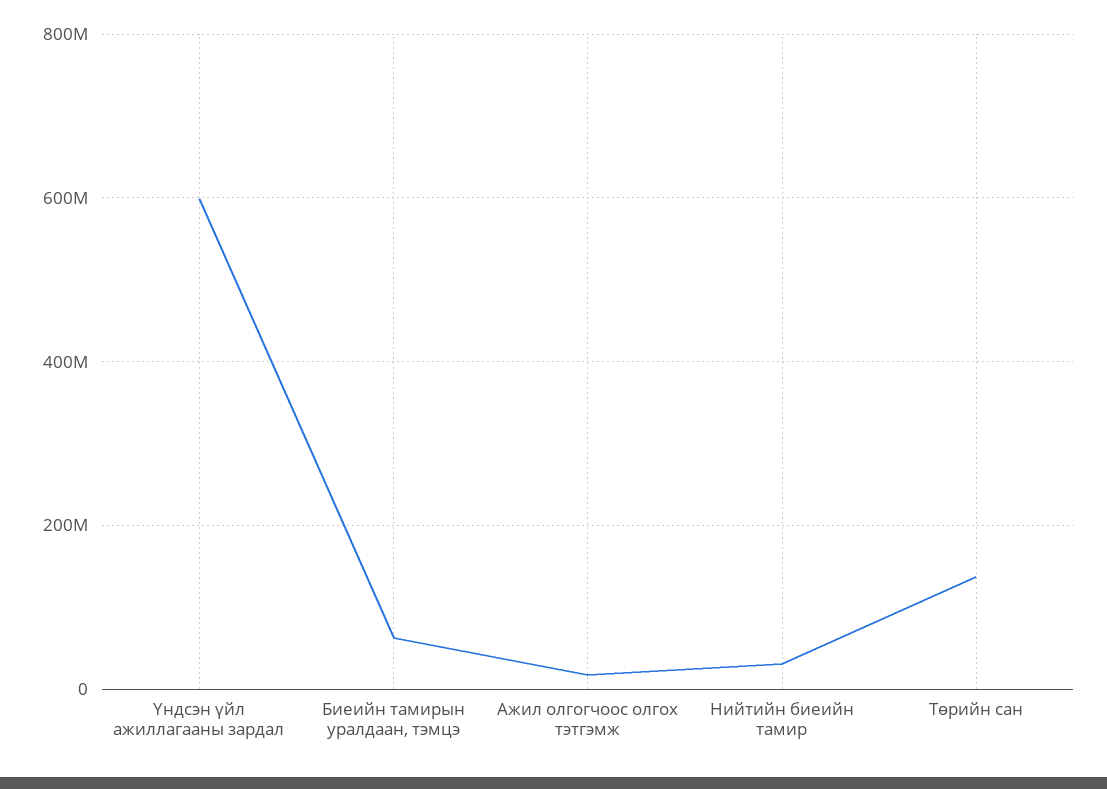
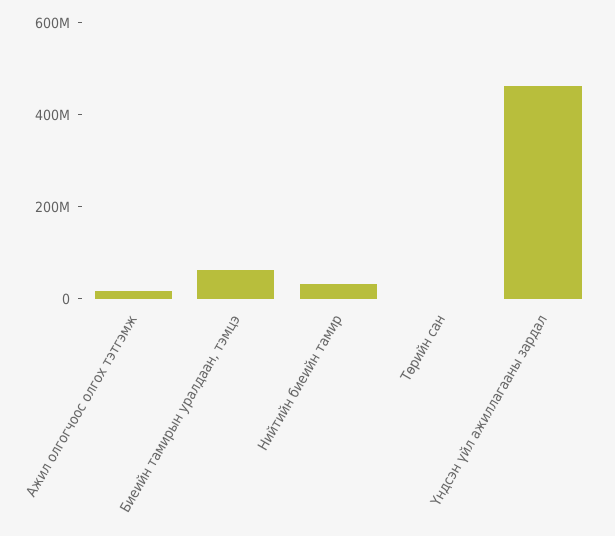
Үндсэн үйл ажиллагааны зардал: 600000000 -> 450000000
Төрийн сан: 140000000 -> 0

